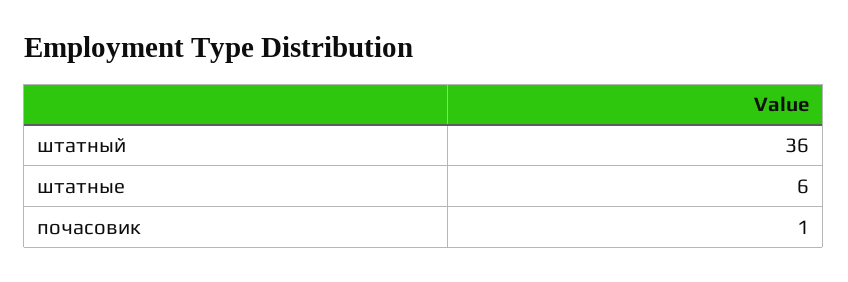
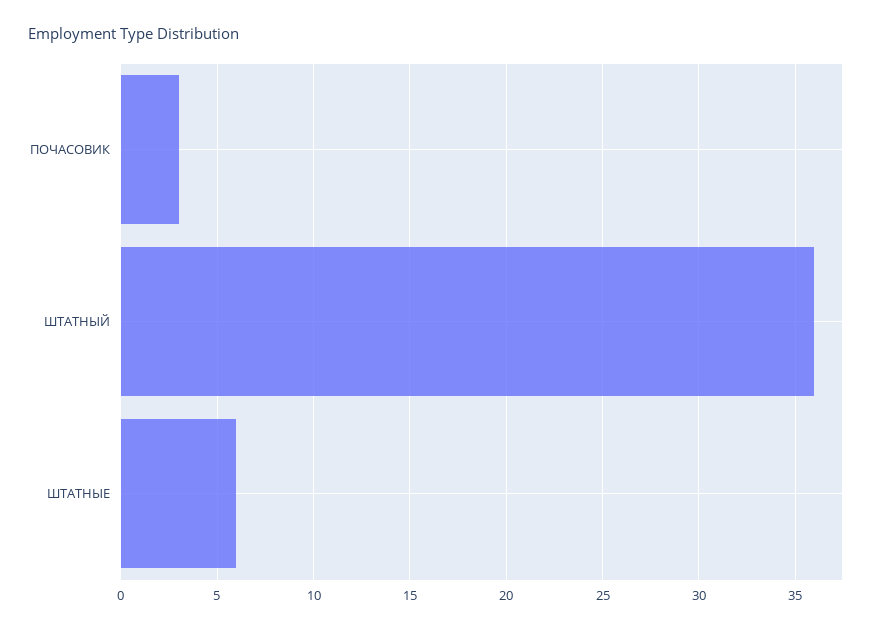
почасовик: 1 -> 3

